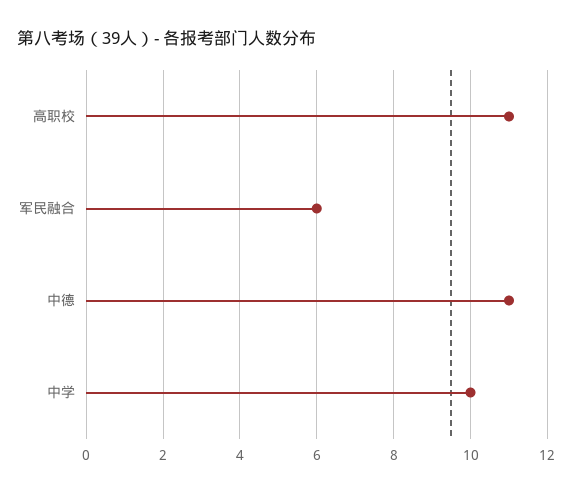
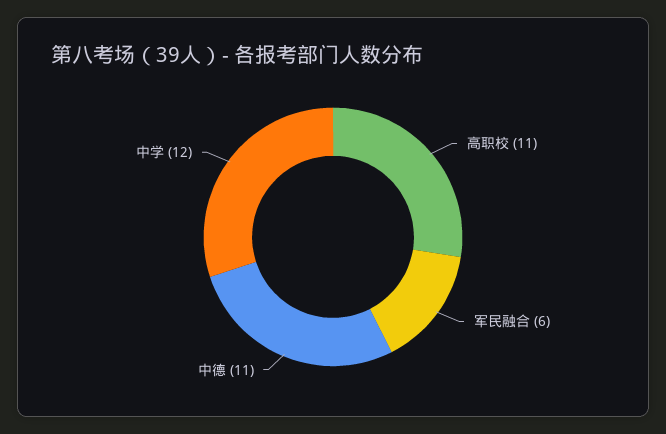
中学: 10 -> 12

